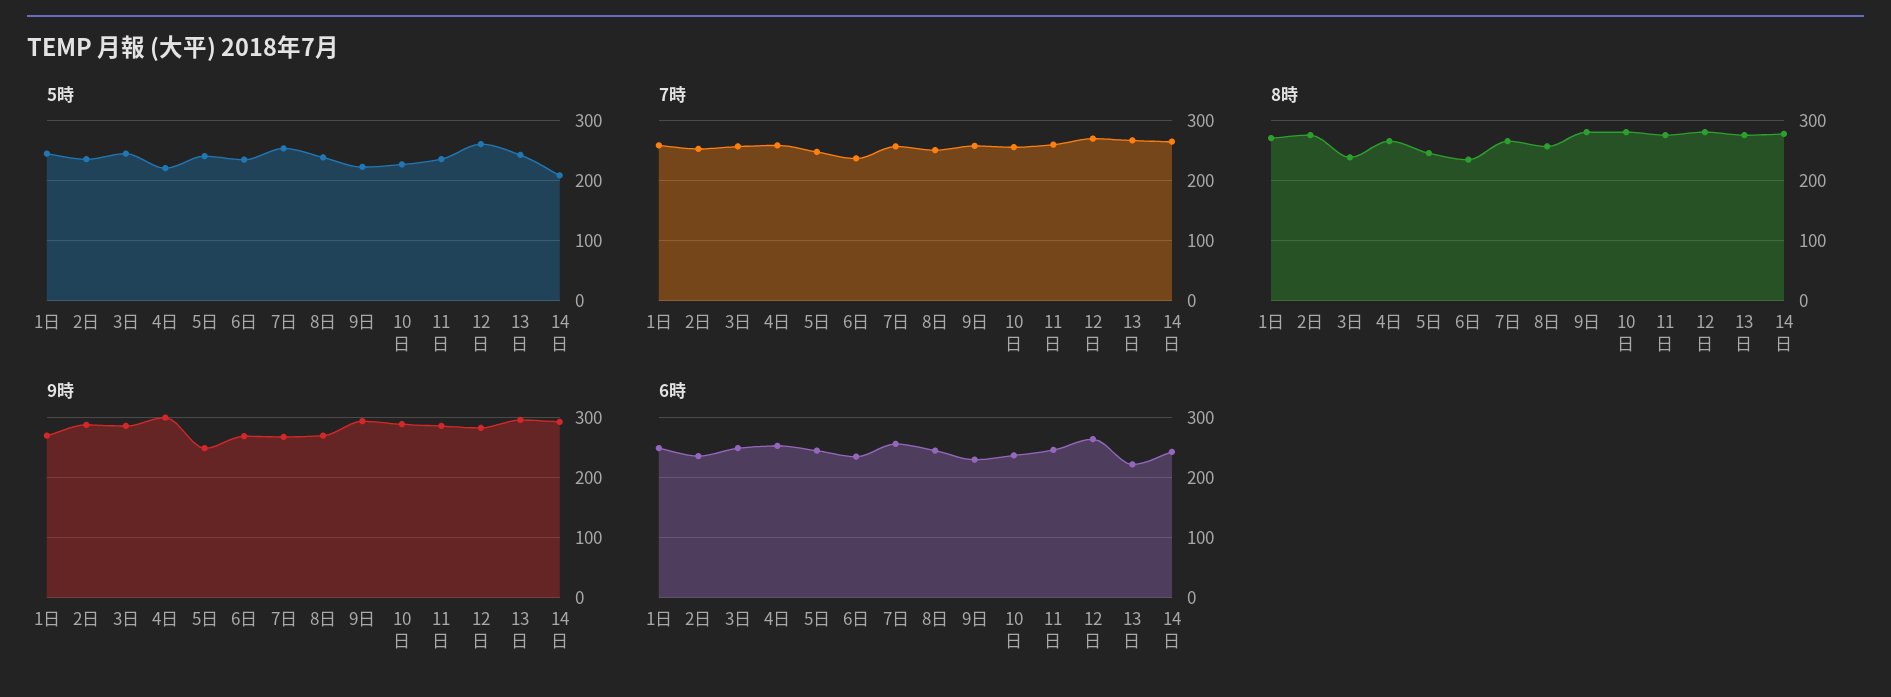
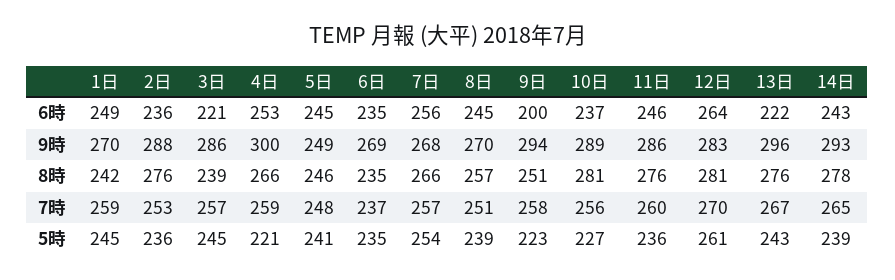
5時, 14日: 210 -> 239
8時, 1日: 270 -> 242
8時, 9日: 280 -> 251
6時, 3日: 250 -> 221
6時, 9日: 230 -> 200

